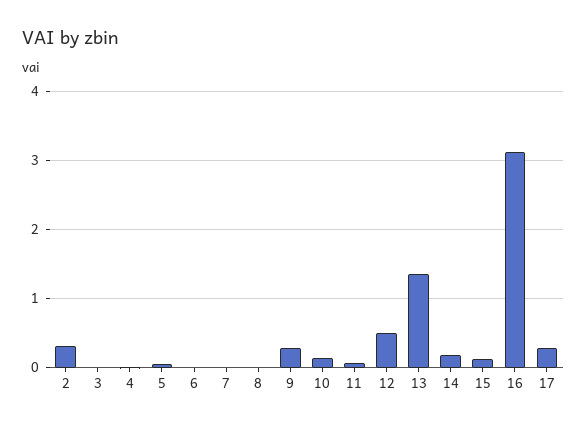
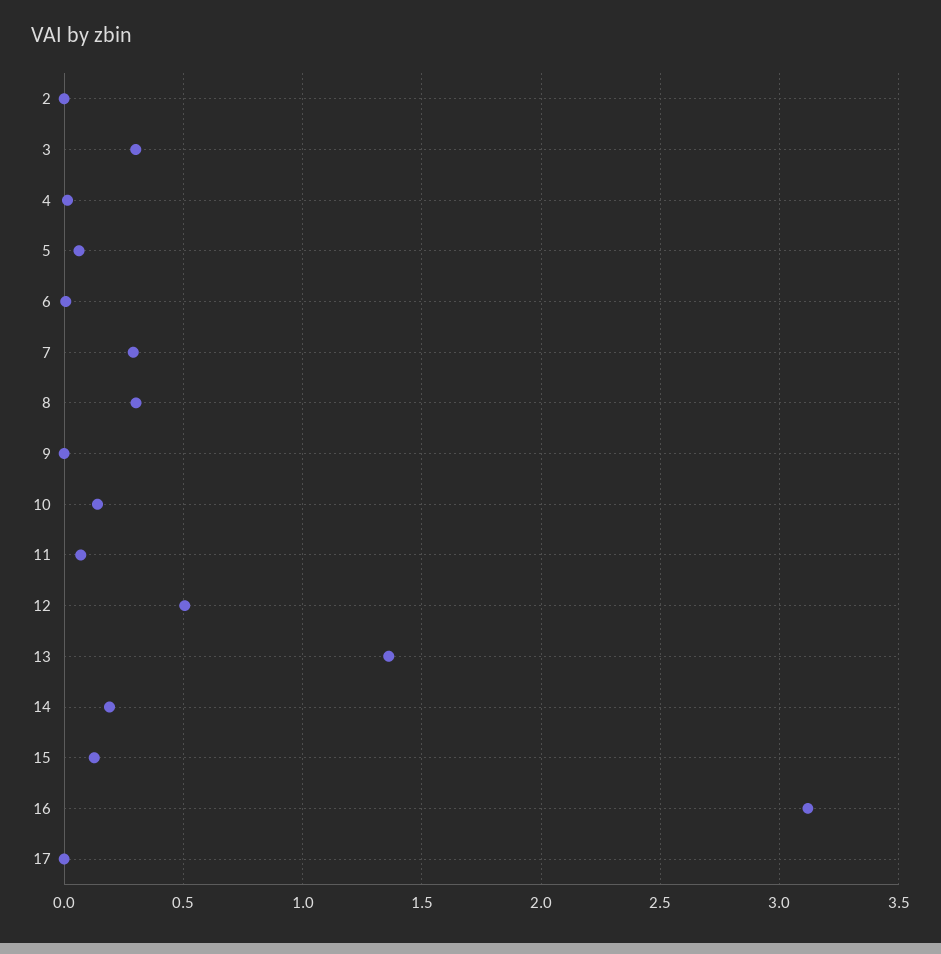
2: 0.3 -> 0
3: 0 -> 0.3
7: 0 -> 0.3
8: 0 -> 0.3
9: 0.3 -> 0
17: 0.3 -> 0

